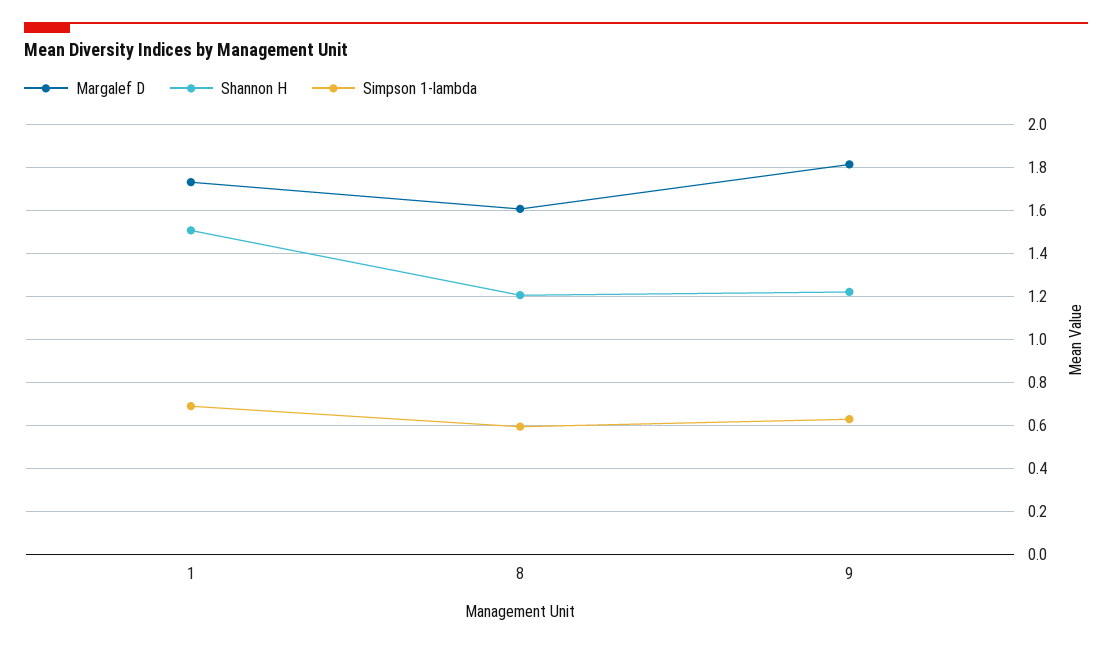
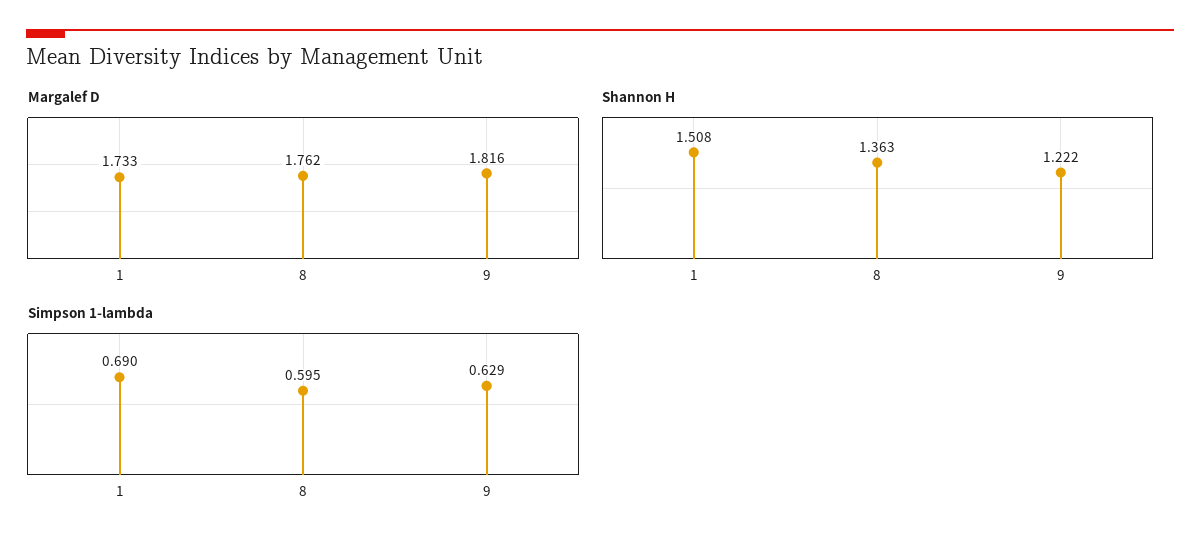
Margalef D, 8: 1.6 -> 1.762
Shannon H, 8: 1.2 -> 1.363

